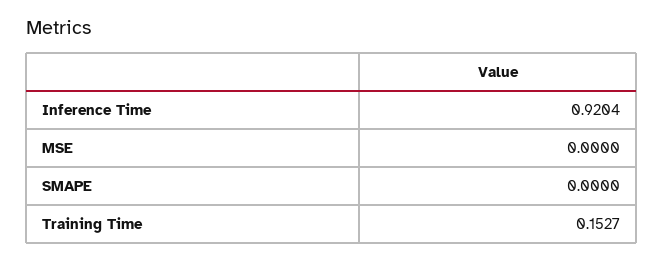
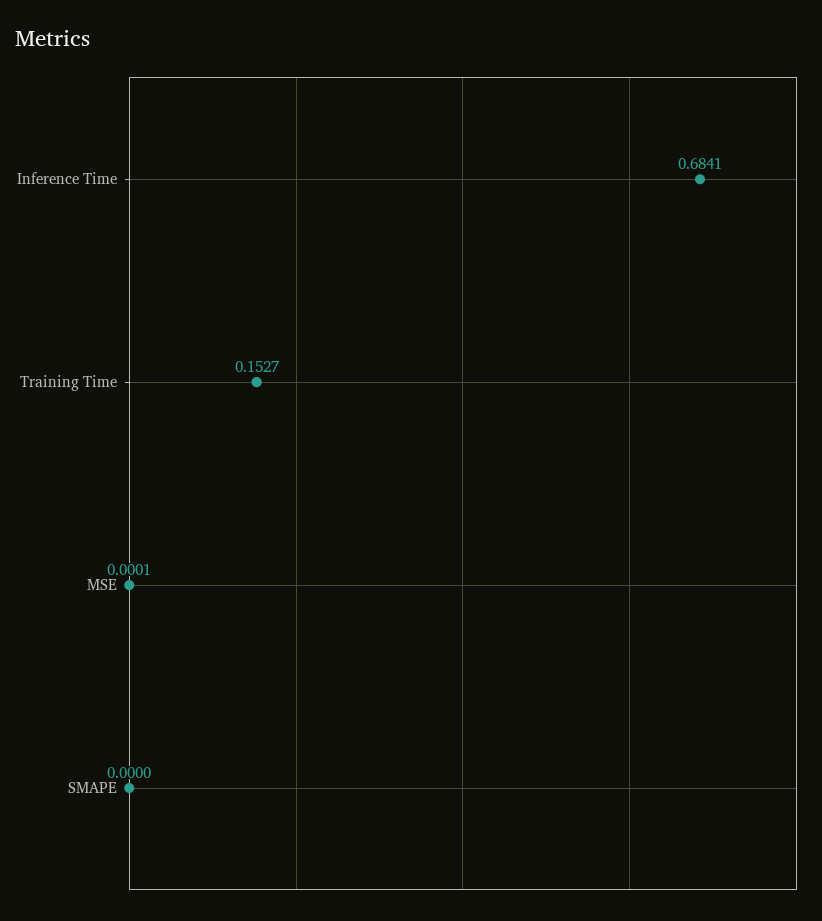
Inference Time: 0.9204 -> 0.6841
MSE: 0 -> 0.0001

